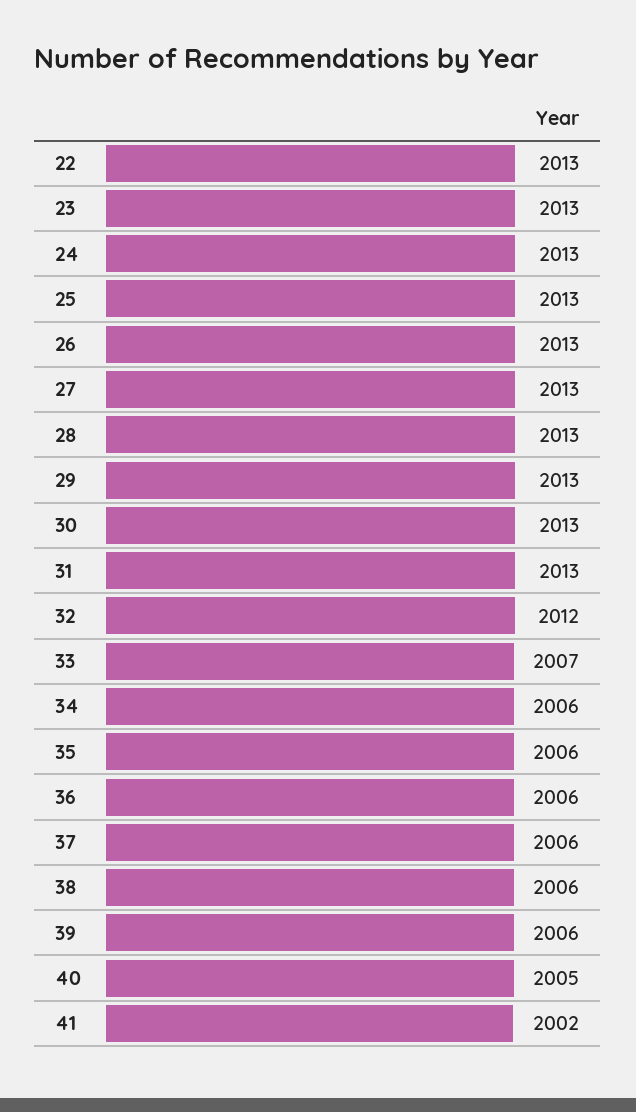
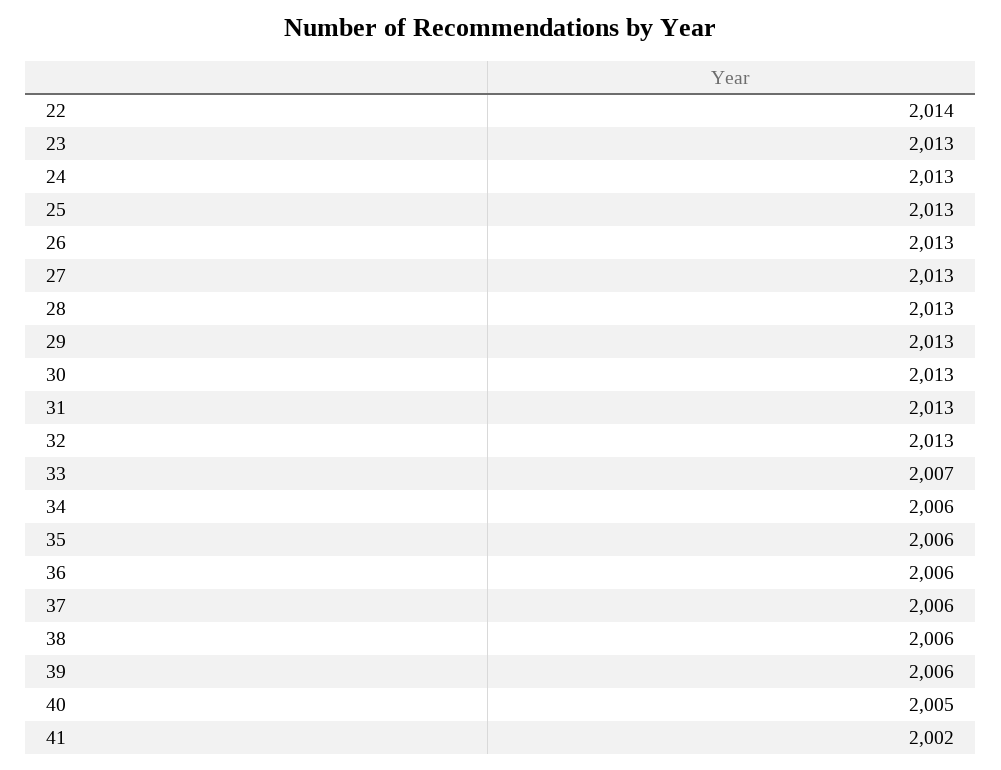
22: 2013 -> 2014
32: 2012 -> 2013

